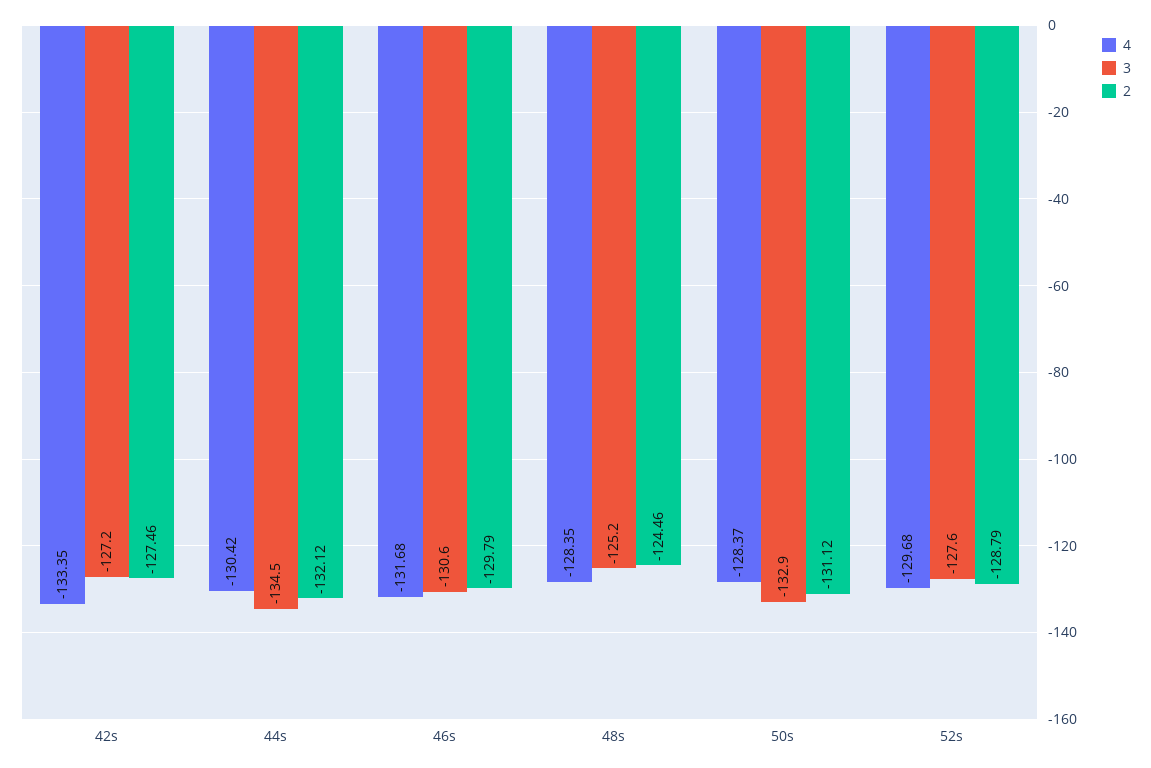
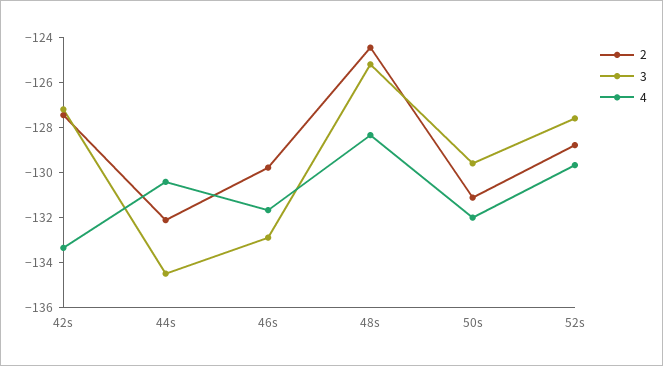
3, 46s: -130.6 -> -133
4, 50s: -128.37 -> -132
3, 50s: -132.9 -> -129.5

